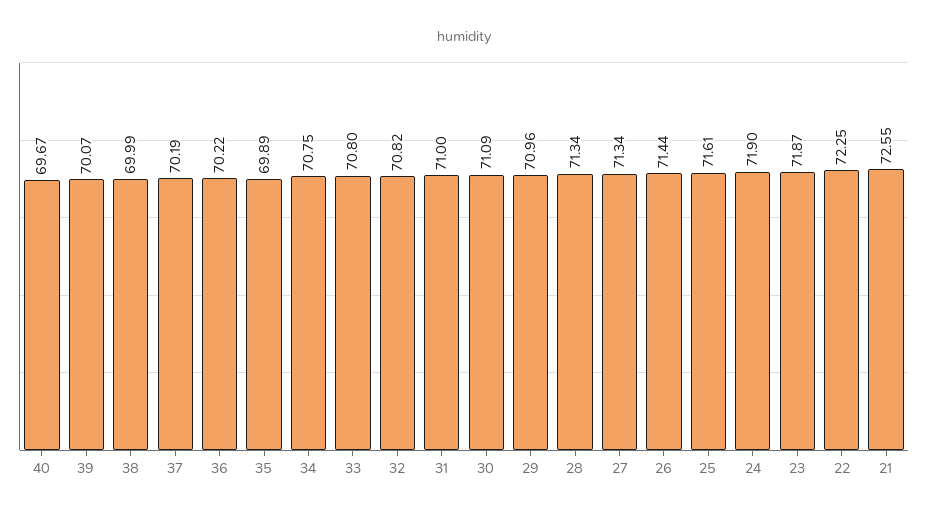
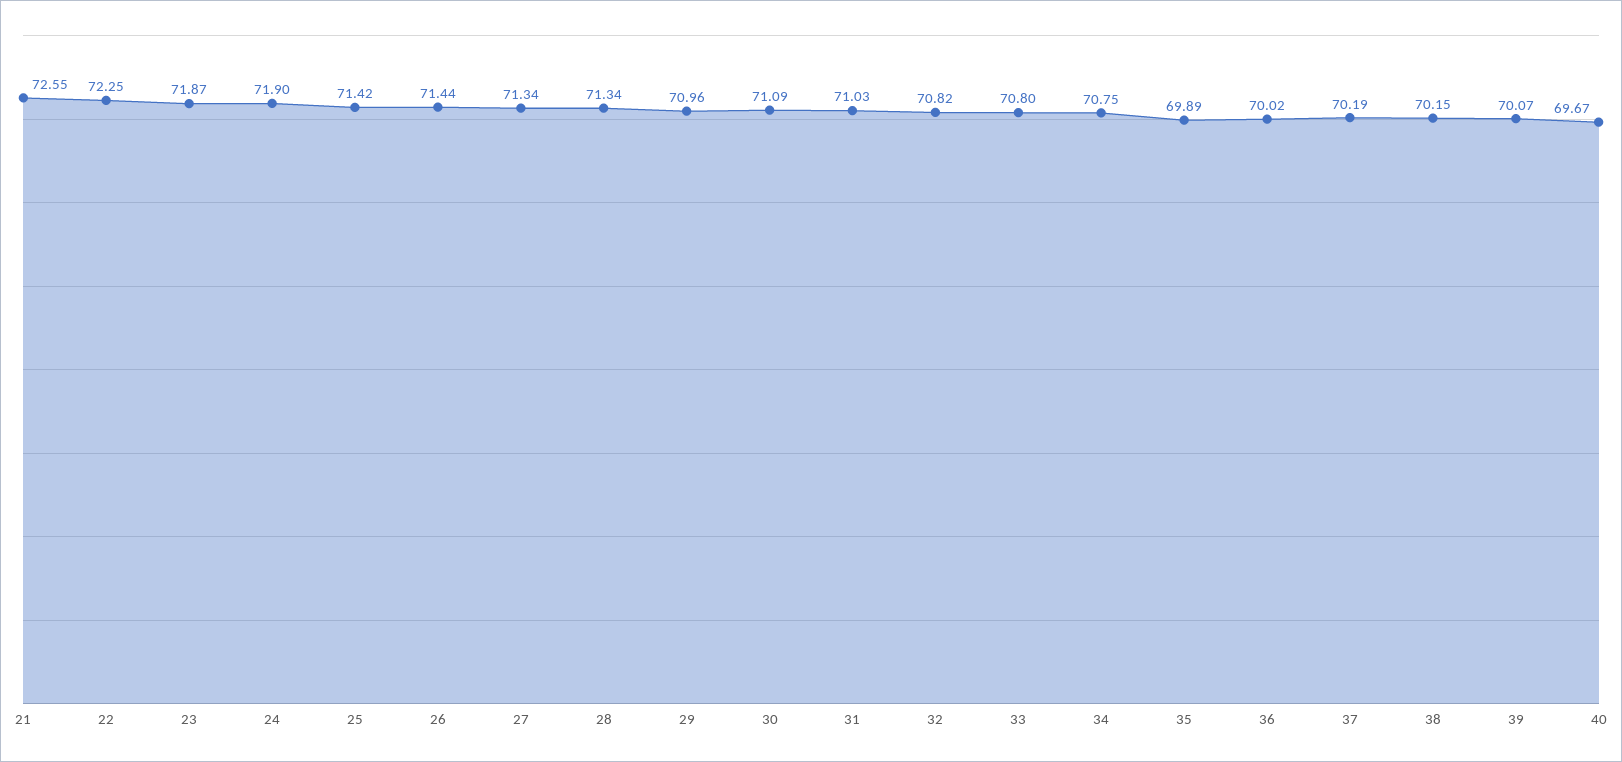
38: 69.99 -> 70.15
36: 70.22 -> 70.02
31: 71 -> 71.03
25: 71.61 -> 71.42

